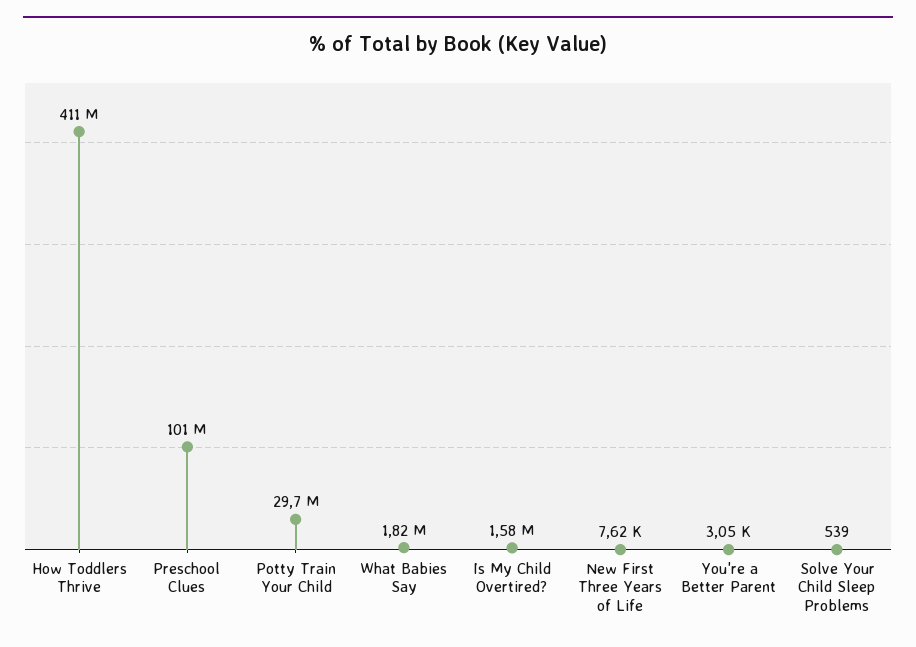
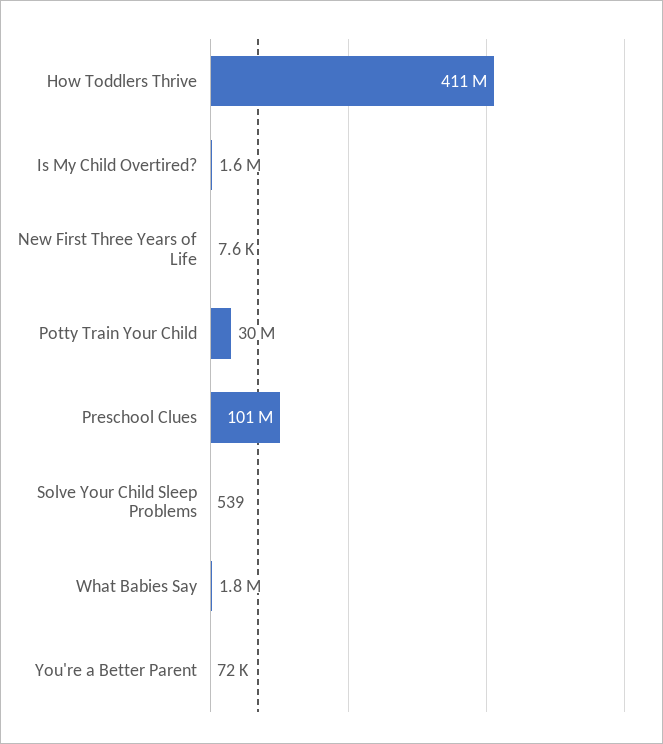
You're a Better Parent: 3050 -> 72000

